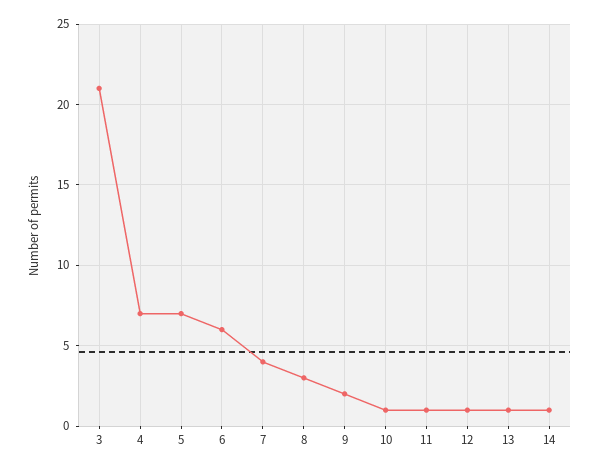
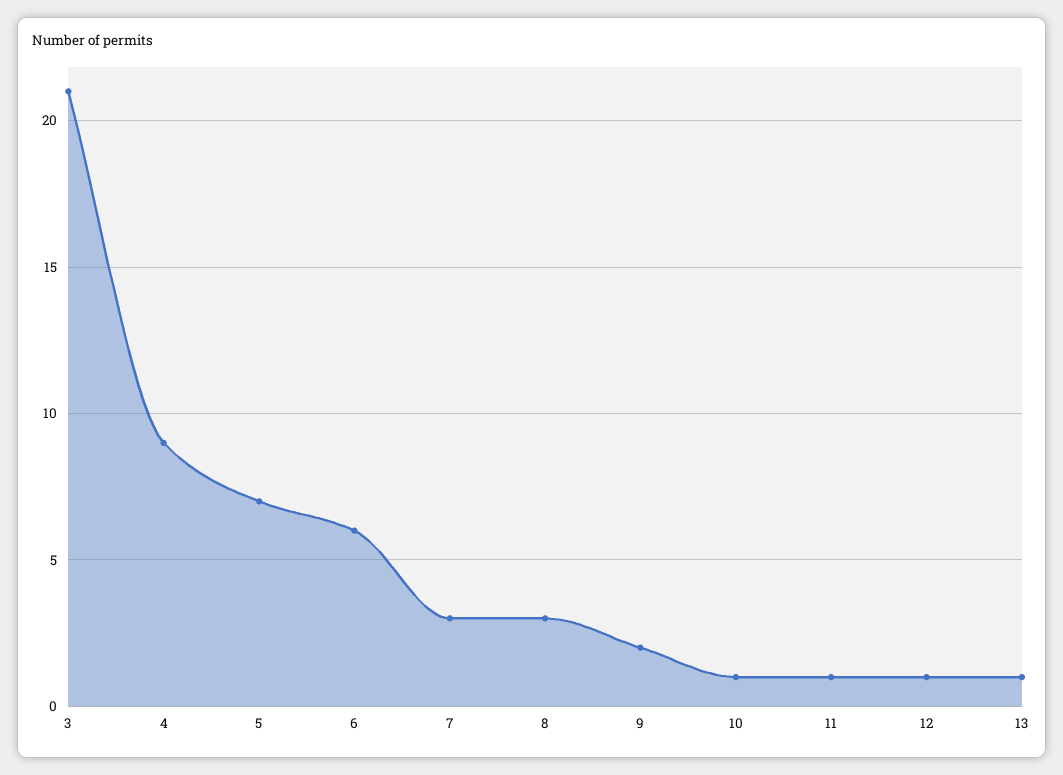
4: 7 -> 9
7: 4 -> 3
14: 1 -> none

